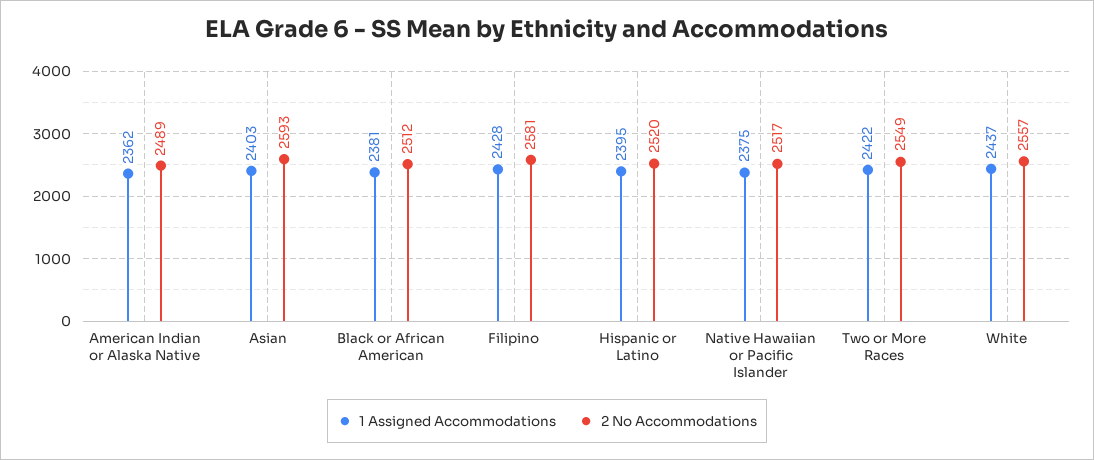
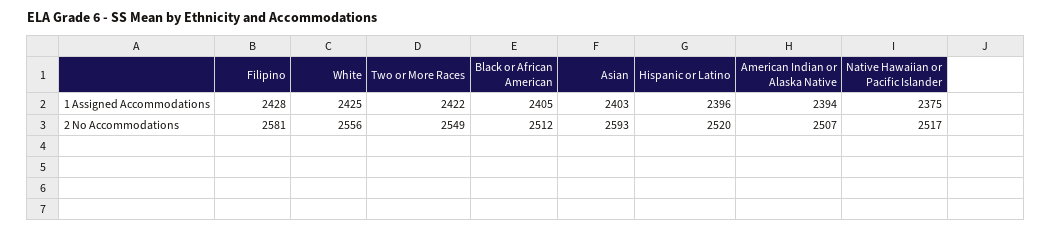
1 Assigned Accommodations, American Indian or Alaska Native: 2362 -> 2394
2 No Accommodations, American Indian or Alaska Native: 2489 -> 2507
1 Assigned Accommodations, Black or African American: 2381 -> 2405
1 Assigned Accommodations, Hispanic or Latino: 2395 -> 2396
1 Assigned Accommodations, White: 2437 -> 2425
2 No Accommodations, White: 2557 -> 2556

